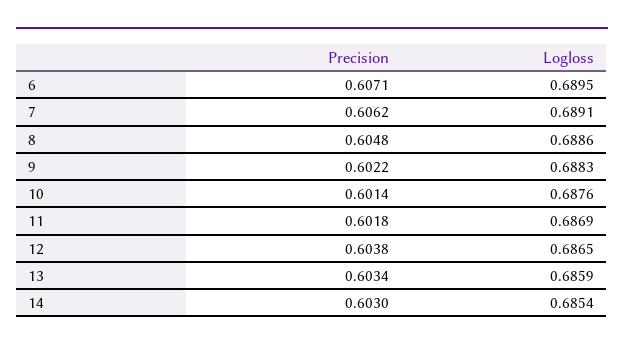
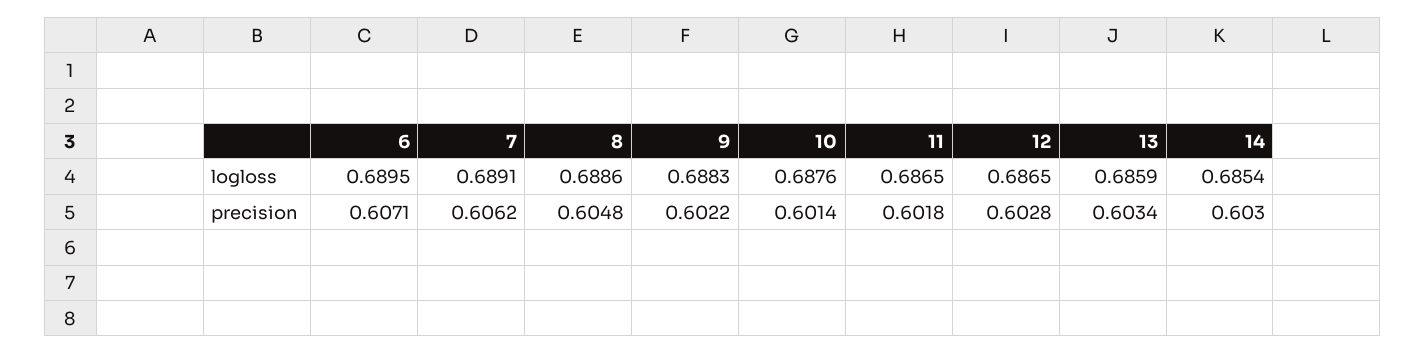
Logloss, 11: 0.6869 -> 0.6865
Precision, 12: 0.6038 -> 0.6028

